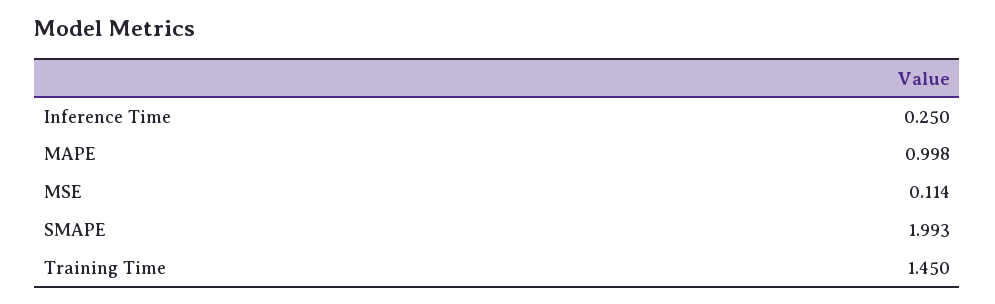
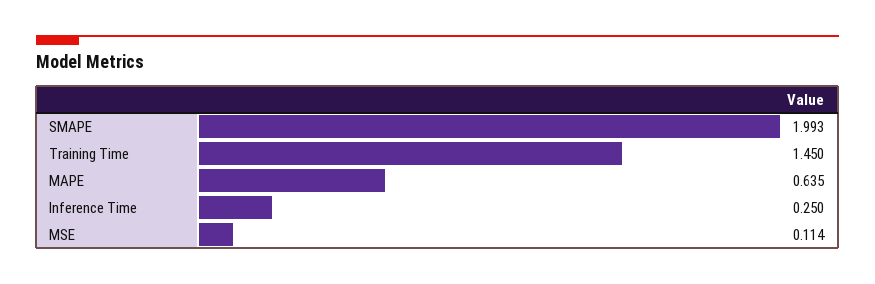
MAPE: 0.998 -> 0.635

